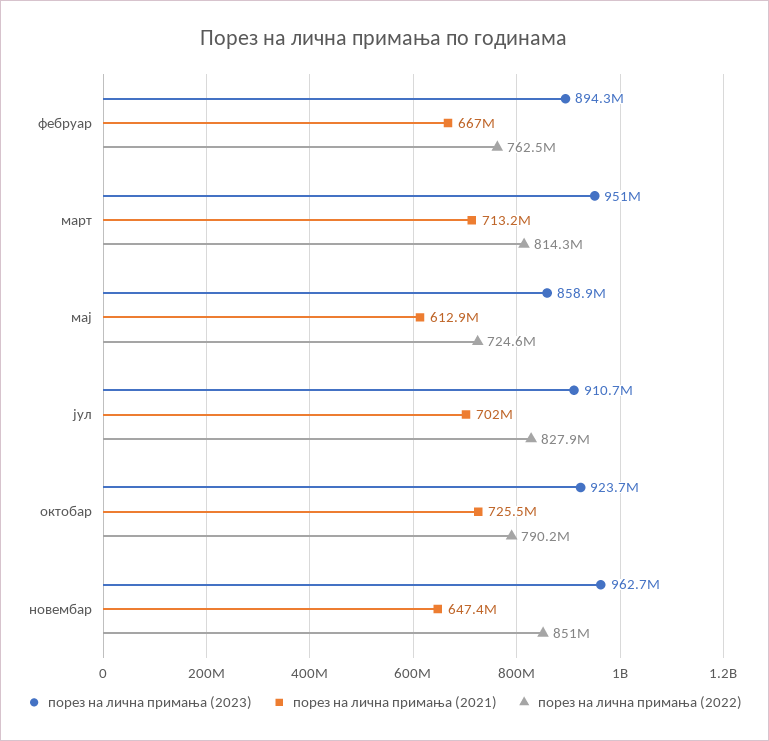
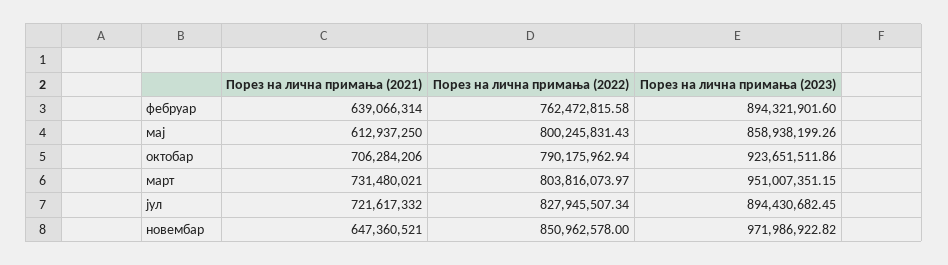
порез на лична примања (2021), фебруар: 667000000 -> 639066314
порез на лична примања (2021), март: 713200000 -> 731480021
порез на лична примања (2022), март: 814300000 -> 803816073.97
порез на лична примања (2022), мај: 724600000 -> 800245831.43
порез на лична примања (2023), јул: 910700000 -> 894430682.45
порез на лична примања (2021), јул: 702000000 -> 721617332
порез на лична примања (2021), октобар: 725500000 -> 706284206
порез на лична примања (2023), новембар: 962700000 -> 971986922.82

